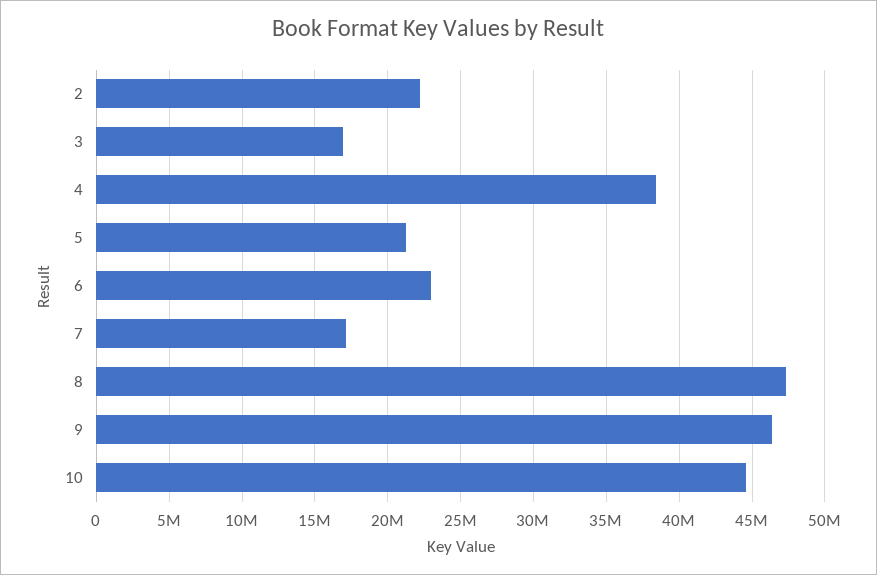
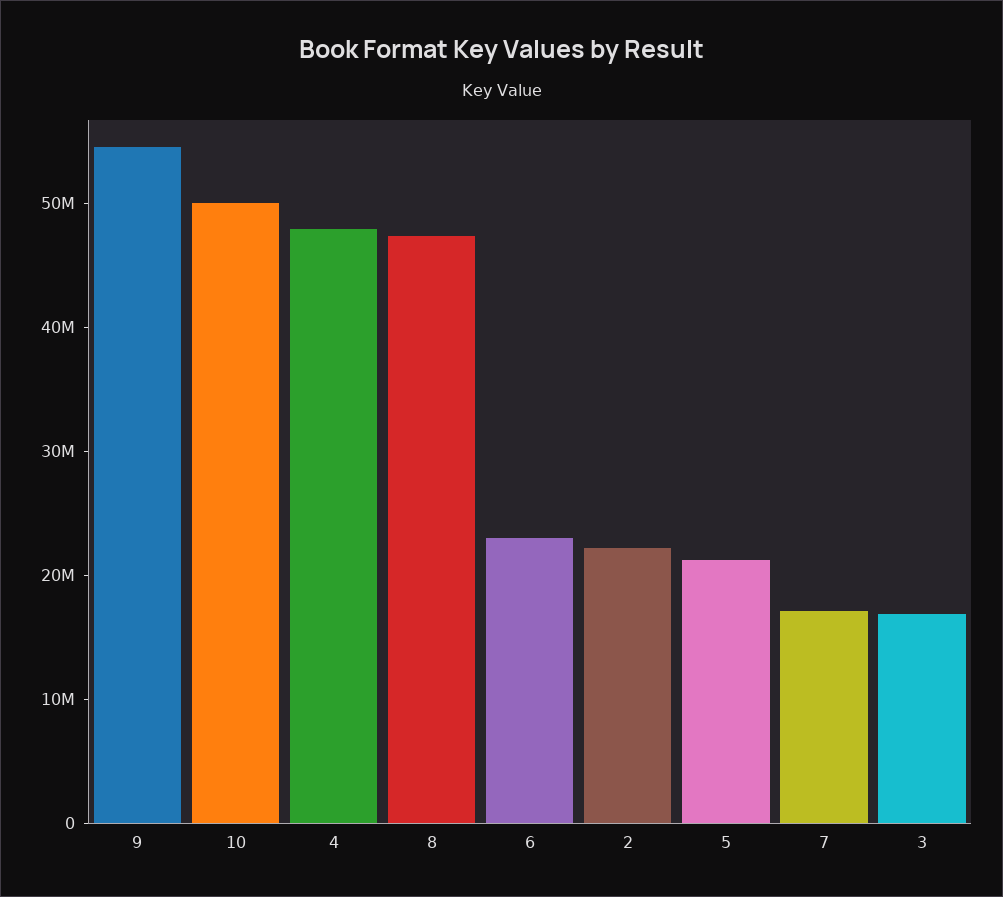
4: 38500000 -> 48000000
9: 46500000 -> 54000000
10: 44500000 -> 50000000

